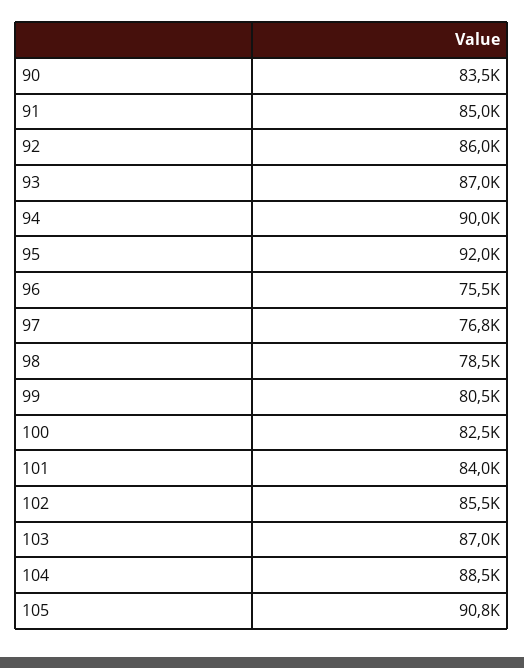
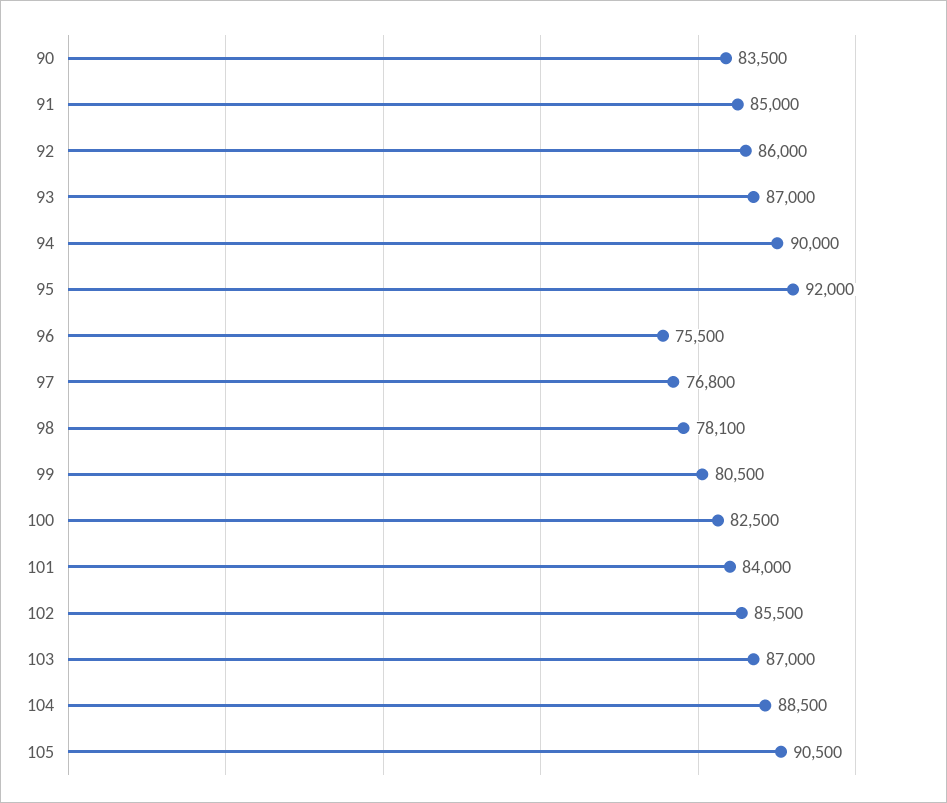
98: 78500 -> 78100
105: 90800 -> 90500

